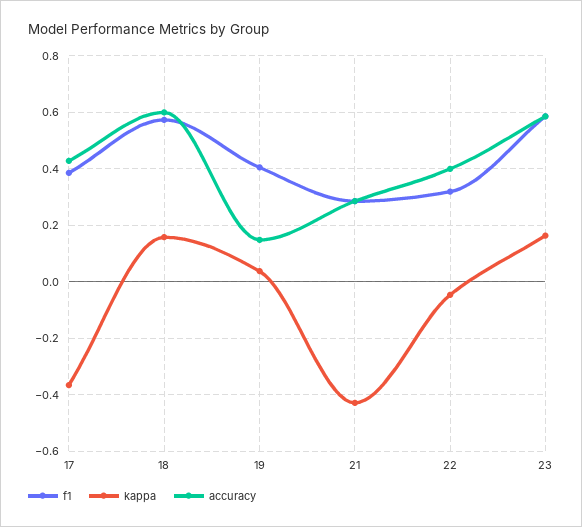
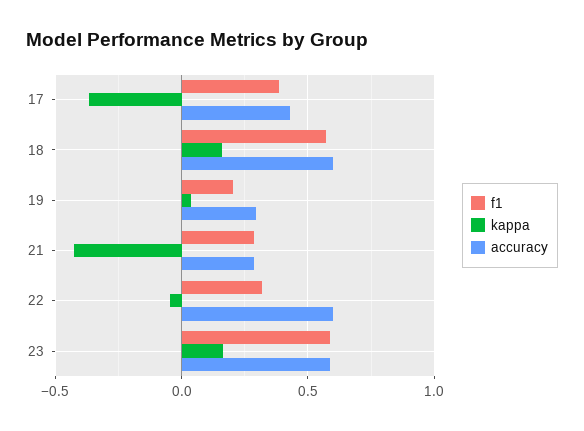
f1, 19: 0.4 -> 0.2
accuracy, 19: 0.15 -> 0.3
accuracy, 22: 0.4 -> 0.6

